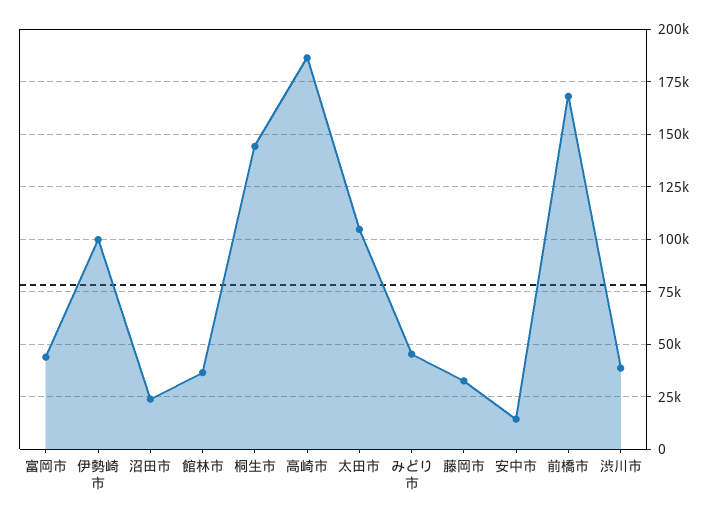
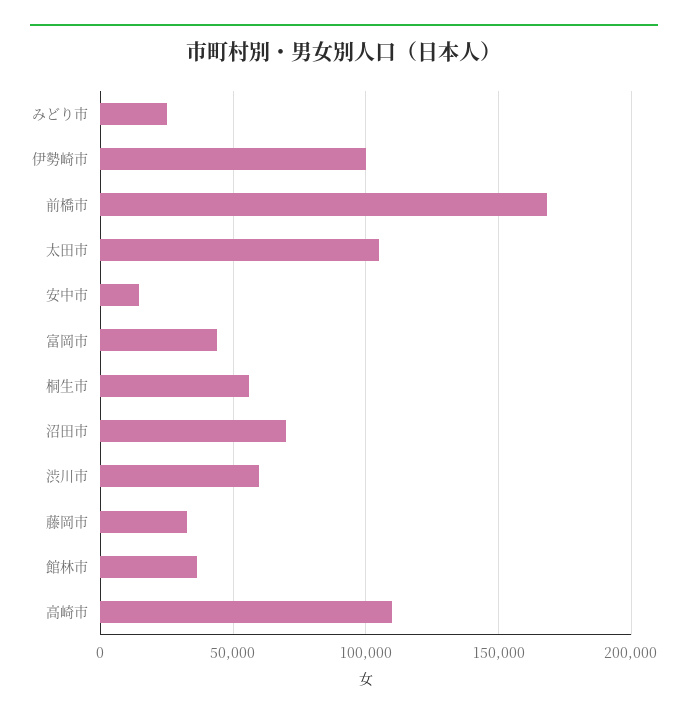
沼田市: 25000 -> 70000
桐生市: 145000 -> 55000
高崎市: 185000 -> 110000
みどり市: 45000 -> 25000
渋川市: 40000 -> 60000

